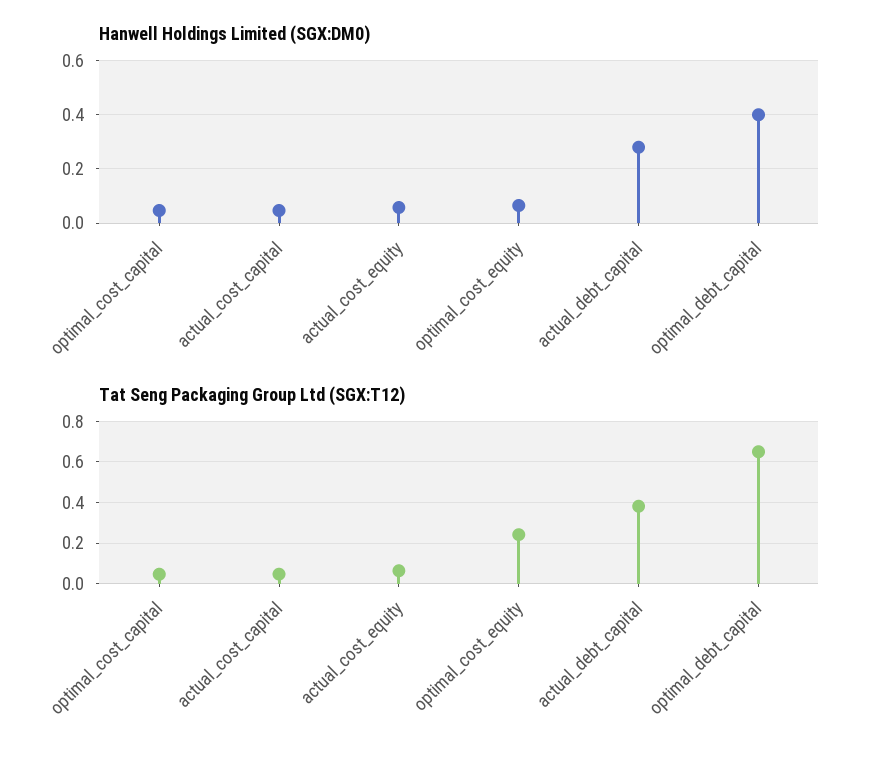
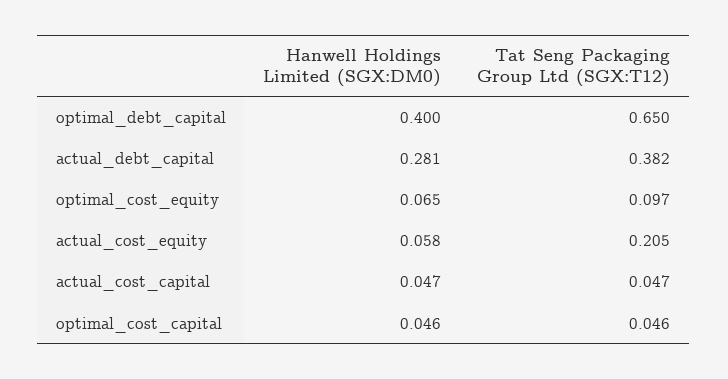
Tat Seng Packaging Group Ltd (SGX:T12), actual_cost_equity: 0.05 -> 0.205
Tat Seng Packaging Group Ltd (SGX:T12), optimal_cost_equity: 0.25 -> 0.097

